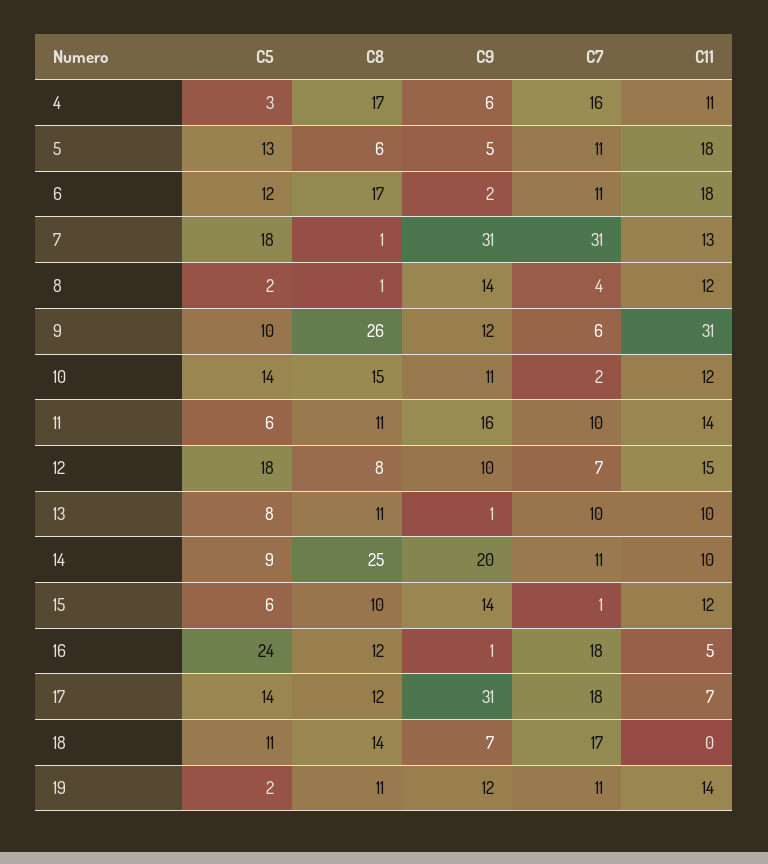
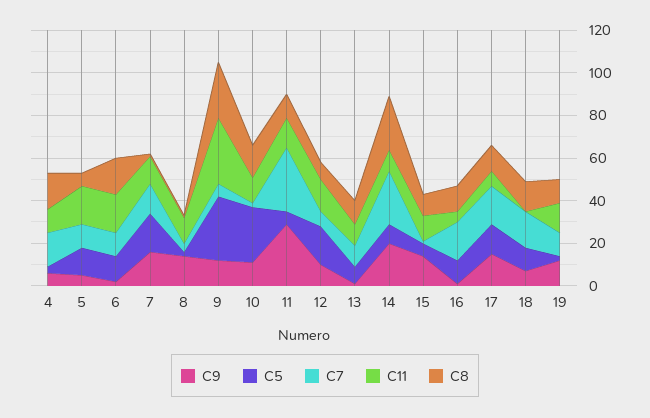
C9, 7: 31 -> 15
C7, 7: 31 -> 15
C5, 9: 10 -> 30
C5, 10: 14 -> 25
C9, 11: 16 -> 30
C7, 11: 10 -> 30
C7, 14: 11 -> 25
C5, 16: 24 -> 10
C9, 17: 31 -> 15

